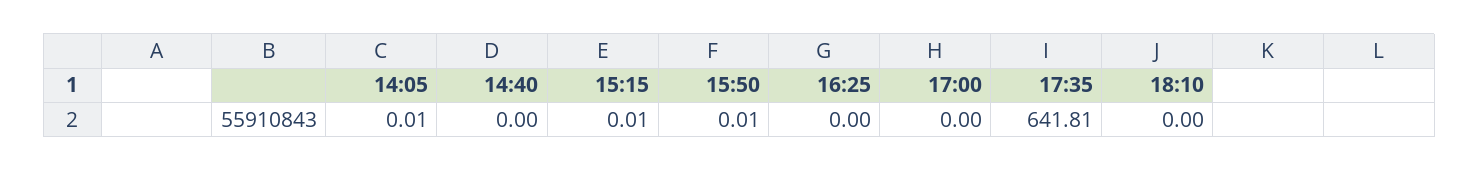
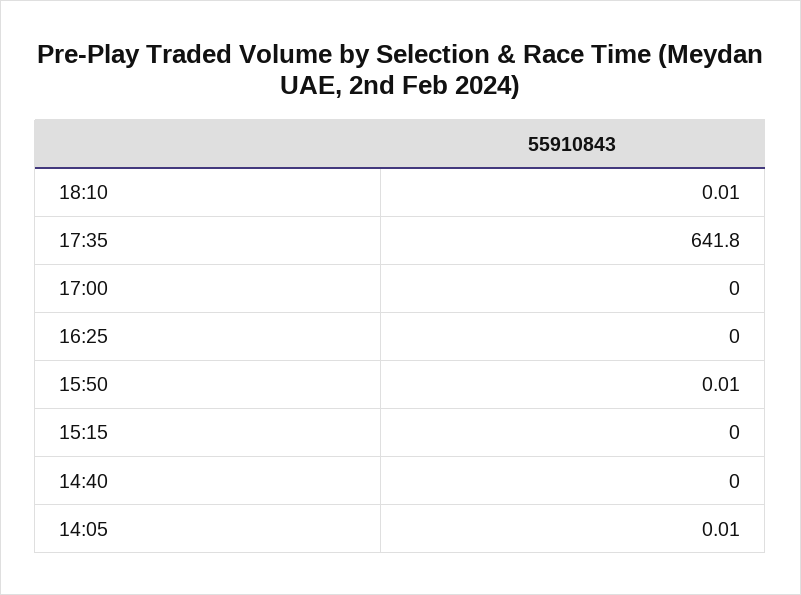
15:15: 0.01 -> 0
17:35: 641.81 -> 641.8
18:10: 0 -> 0.01

